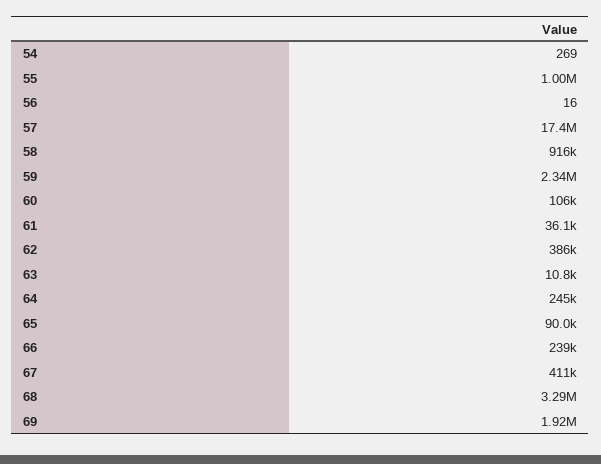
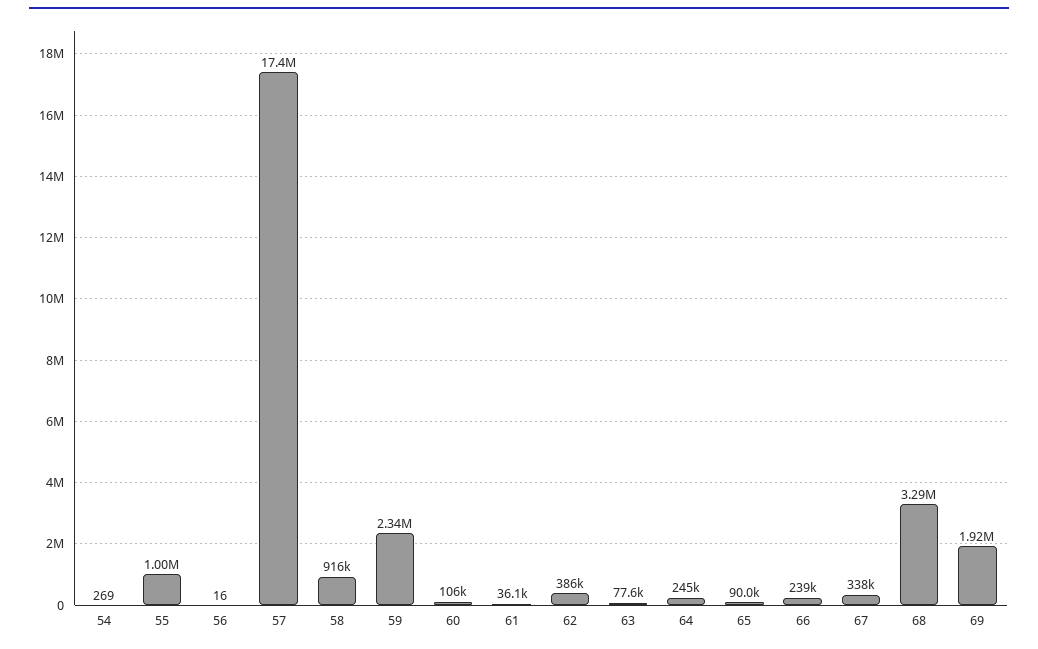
63: 10800 -> 77600
67: 411000 -> 338000

